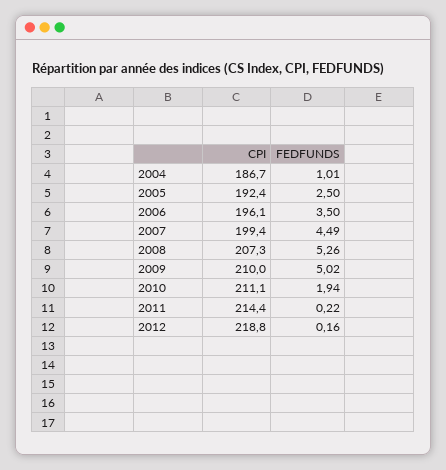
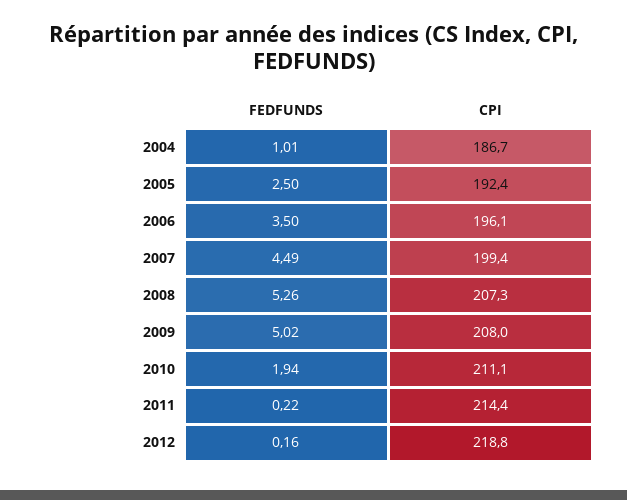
CPI, 2009: 210 -> 208

